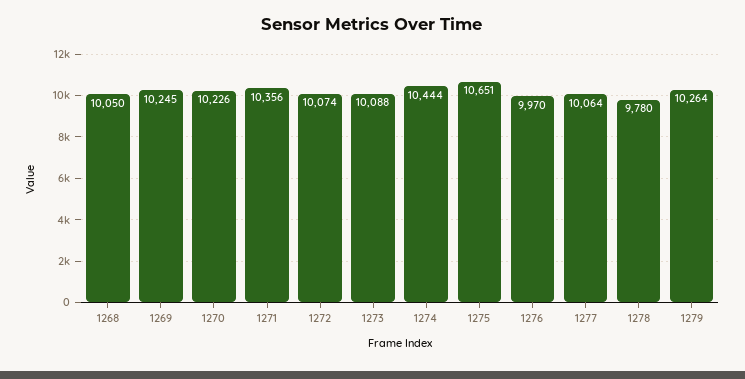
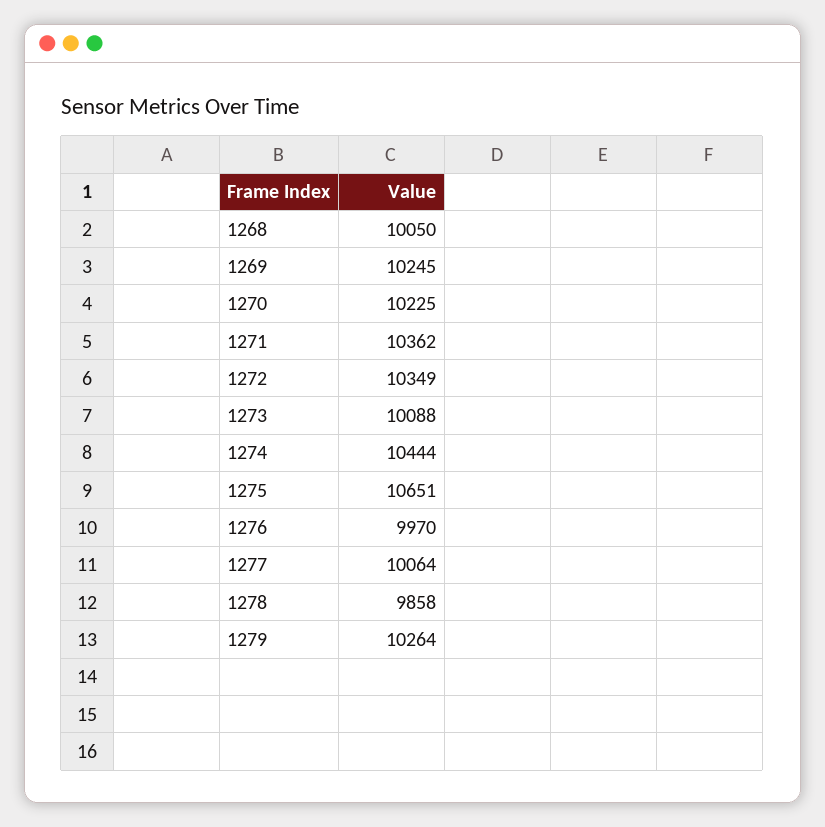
1270: 10226 -> 10225
1271: 10356 -> 10362
1272: 10074 -> 10349
1278: 9780 -> 9858

